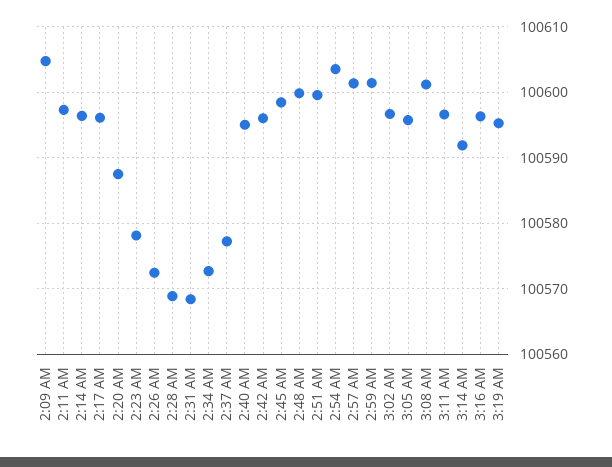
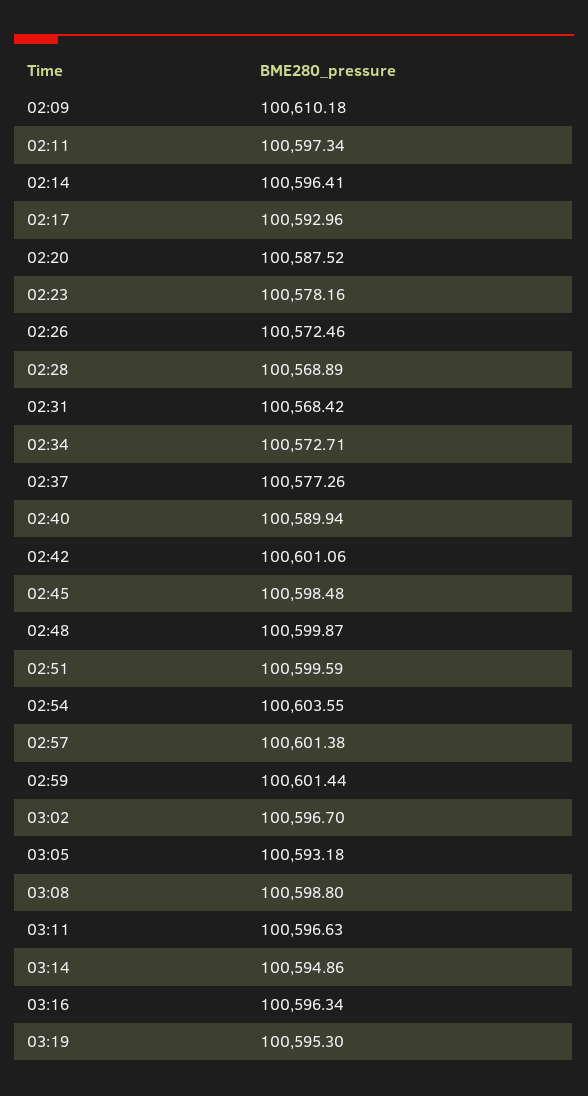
2:09 AM: 100605 -> 100610.18
2:17 AM: 100596 -> 100592.96
2:40 AM: 100595 -> 100589.94
2:42 AM: 100596 -> 100601.06
3:05 AM: 100596 -> 100593.18
3:08 AM: 100601 -> 100598.8
3:14 AM: 100592 -> 100594.86

